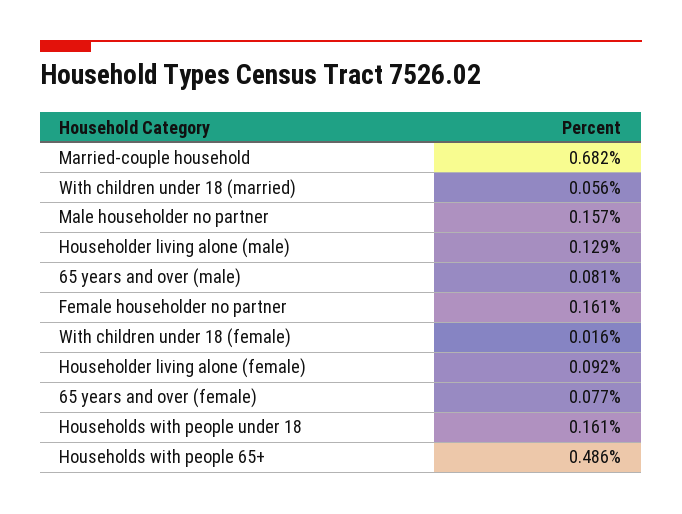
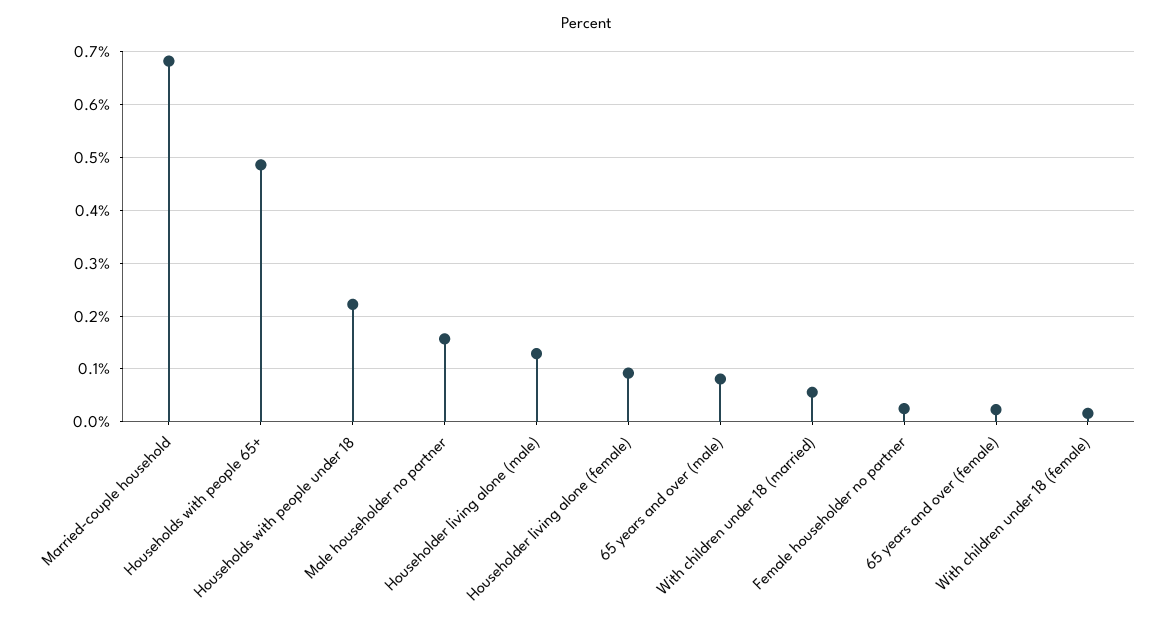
Female householder no partner: 0.161 -> 0.02
65 years and over (female): 0.077 -> 0.02
Households with people under 18: 0.161 -> 0.22

